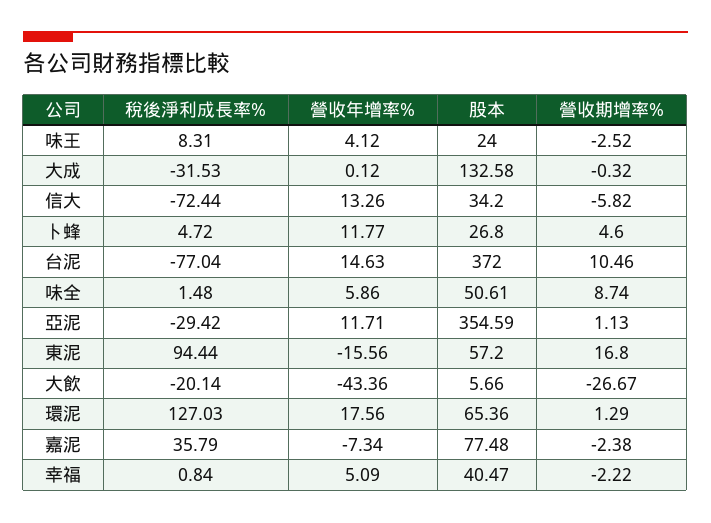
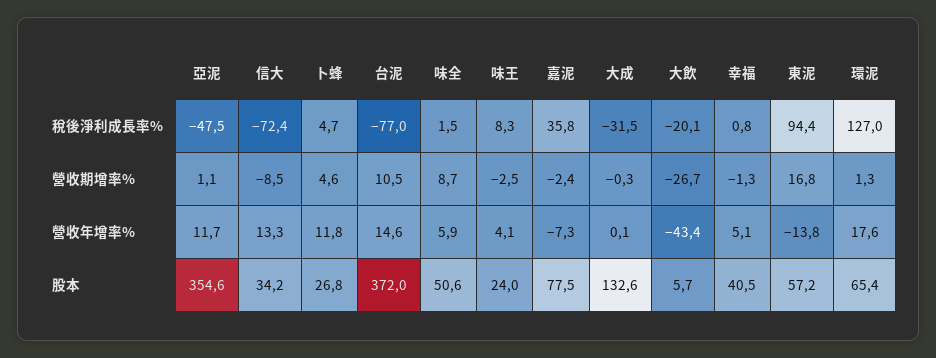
營收期增率%, 信大: -5.82 -> -8.5
稅後淨利成長率%, 亞泥: -29.42 -> -47.5
營收年增率%, 東泥: -15.56 -> -13.8
營收期增率%, 幸福: -2.22 -> -1.3

